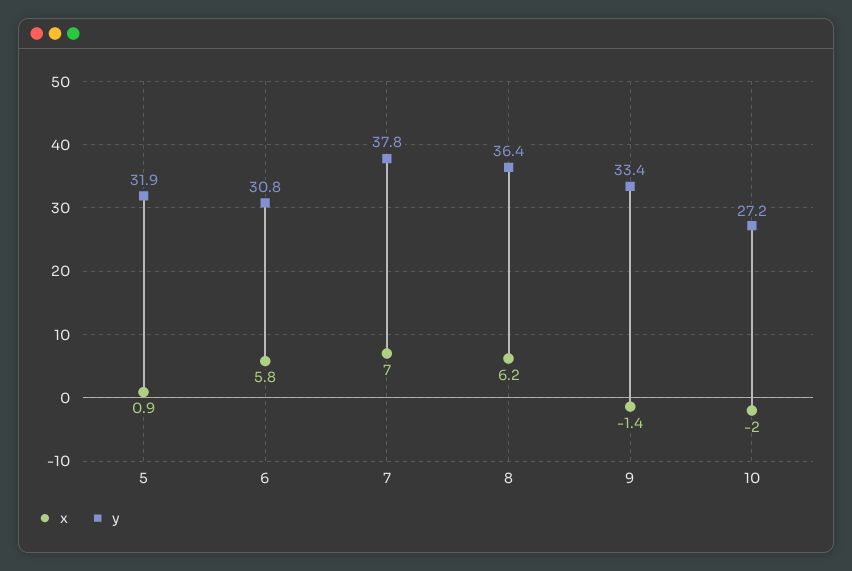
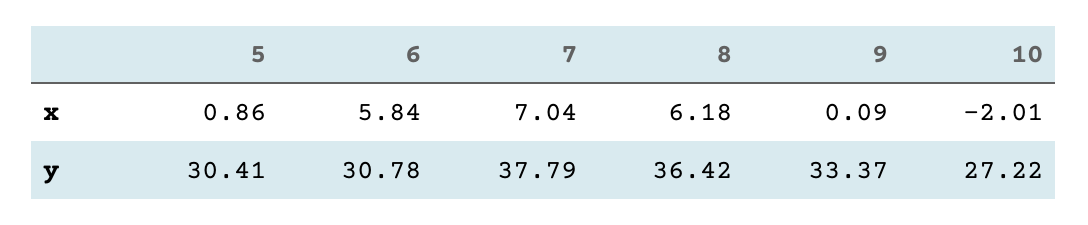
y, 5: 31.9 -> 30.41
x, 9: -1.4 -> 0.09

